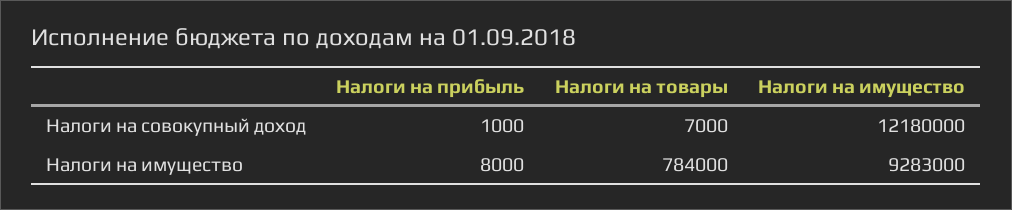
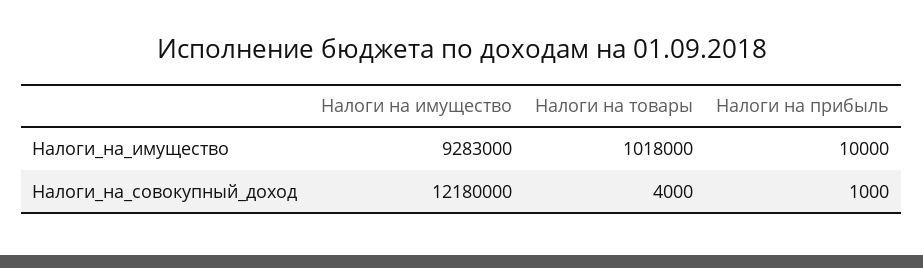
Налоги на товары, Налоги на совокупный доход: 7000 -> 4000
Налоги на прибыль, Налоги на имущество: 8000 -> 10000
Налоги на товары, Налоги на имущество: 784000 -> 1018000

